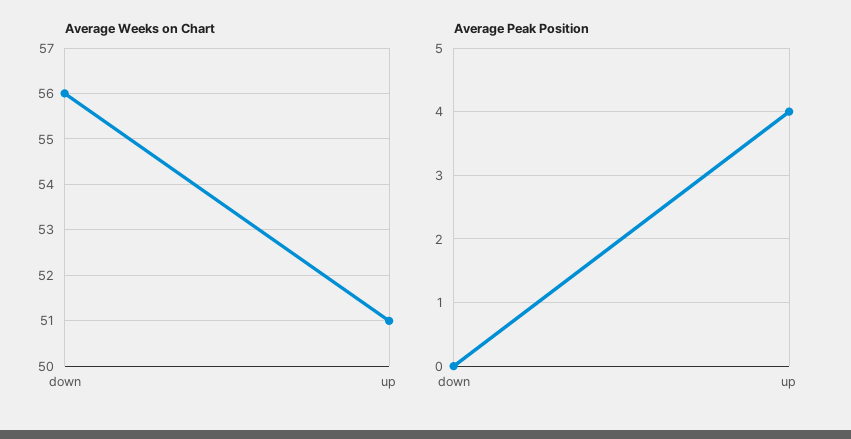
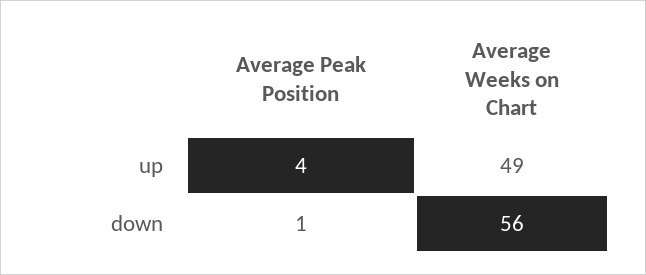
Average Weeks on Chart, up: 51 -> 49
Average Peak Position, down: 0 -> 1

